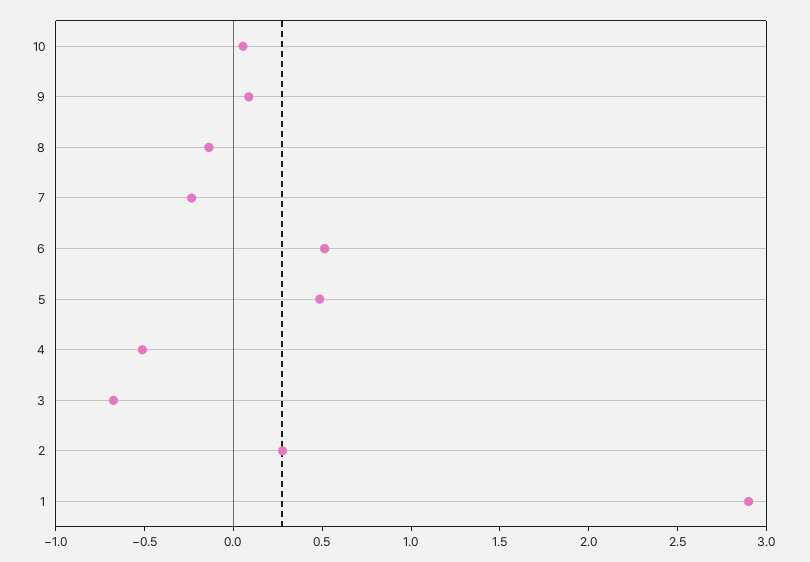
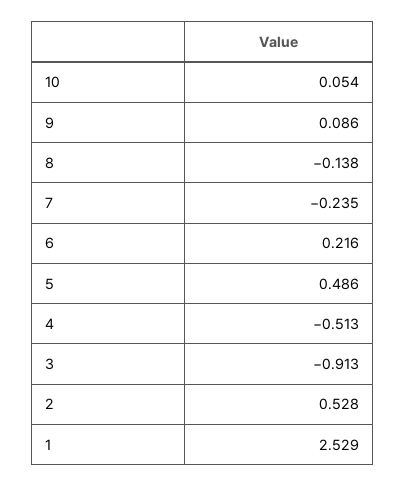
6: 0.5 -> 0.216
3: -0.7 -> -0.913
2: 0.3 -> 0.528
1: 2.9 -> 2.529

